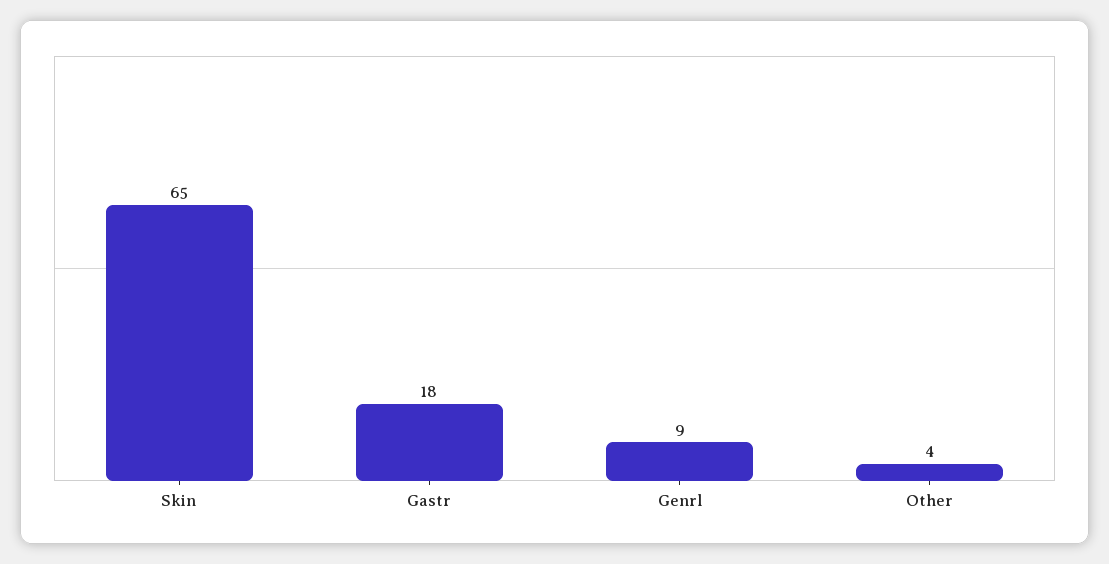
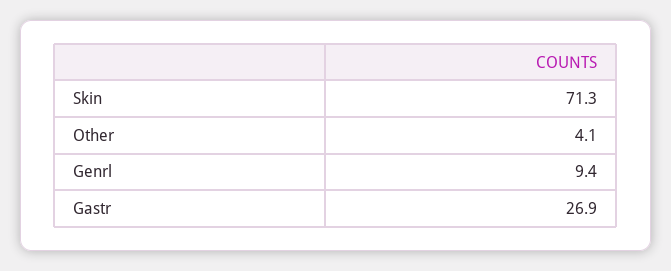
Skin: 65 -> 71.3
Gastr: 18 -> 26.9

